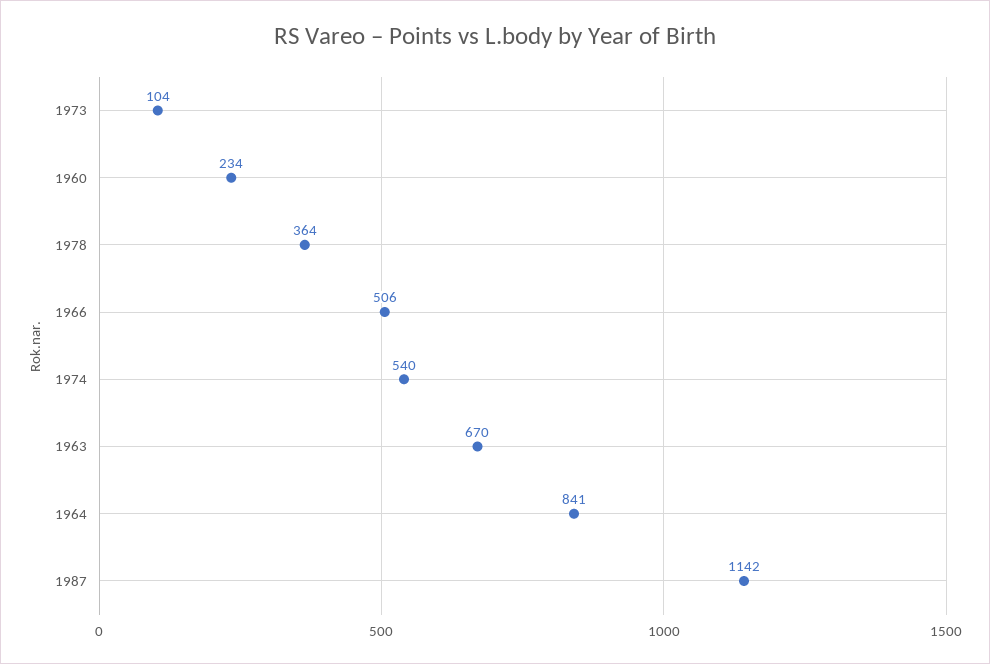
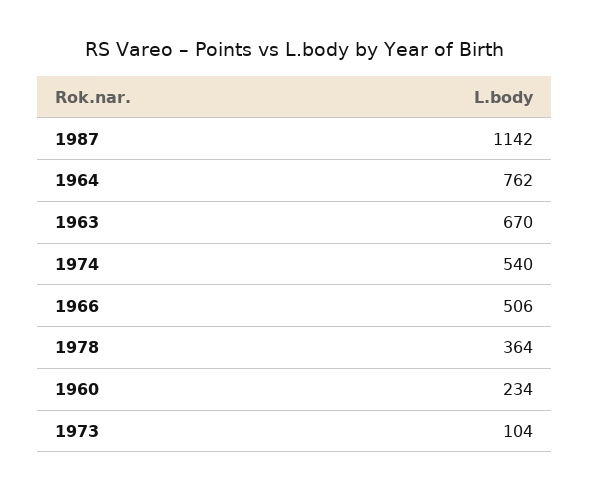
1964: 841 -> 762

